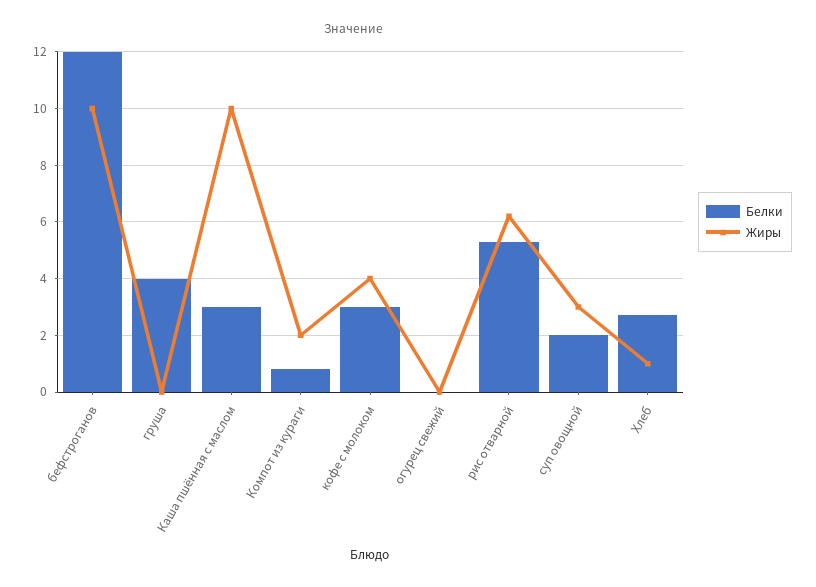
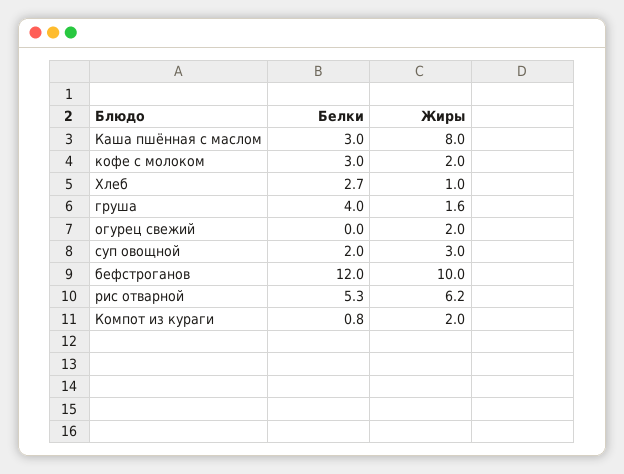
Жиры, груша: 0 -> 1.6
Жиры, Каша пшённая с маслом: 10 -> 8
Жиры, кофе с молоком: 4 -> 2
Жиры, огурец свежий: 0 -> 2

